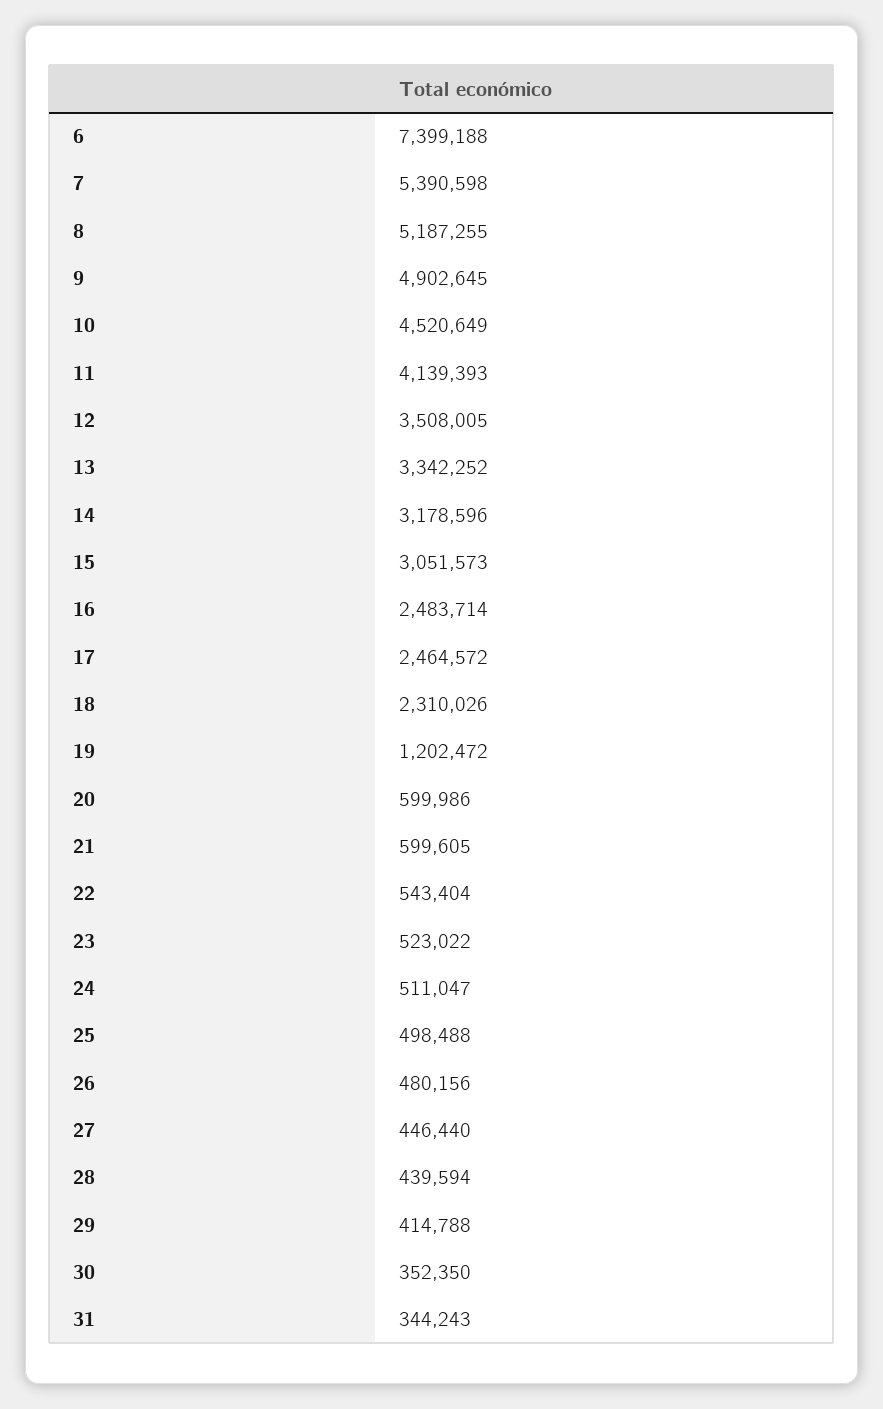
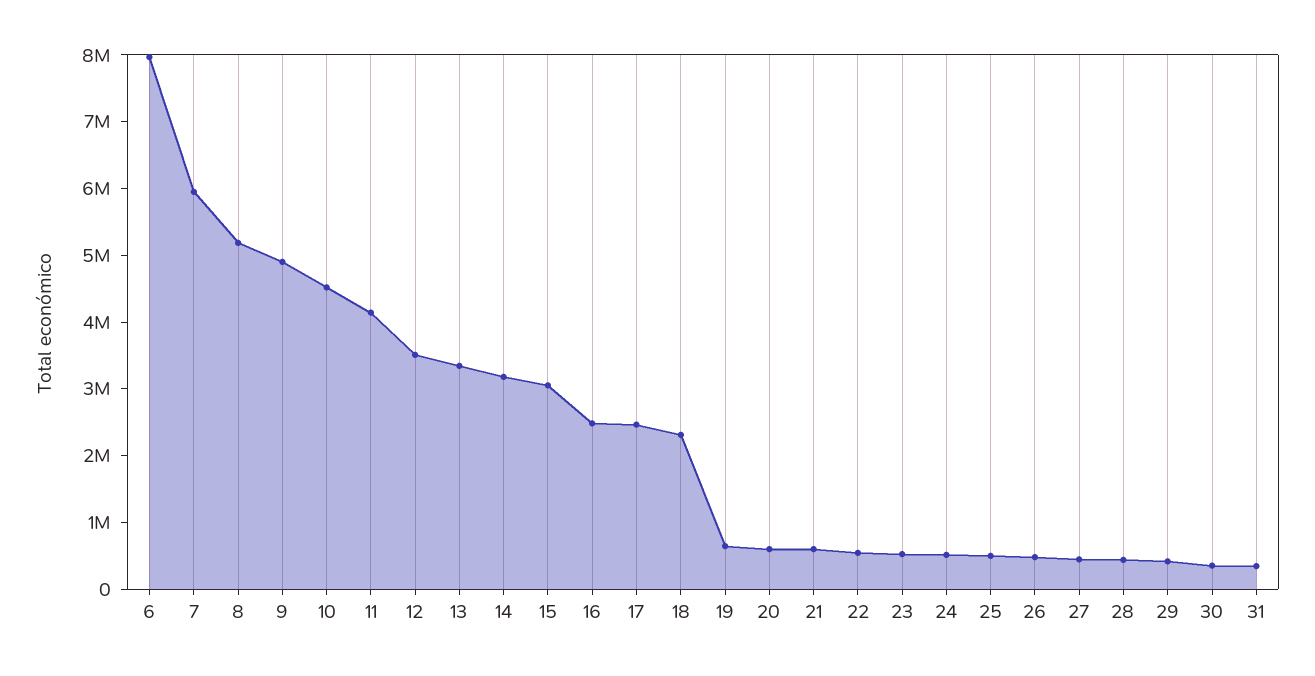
6: 7399188 -> 8000000
7: 5390598 -> 6000000
19: 1202472 -> 600000

